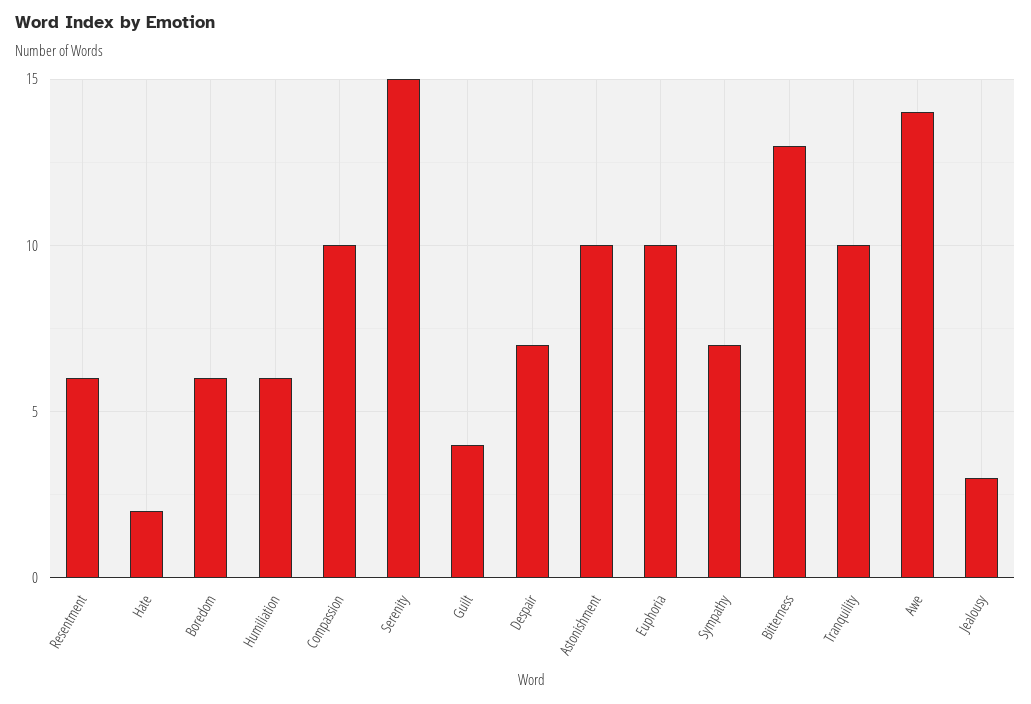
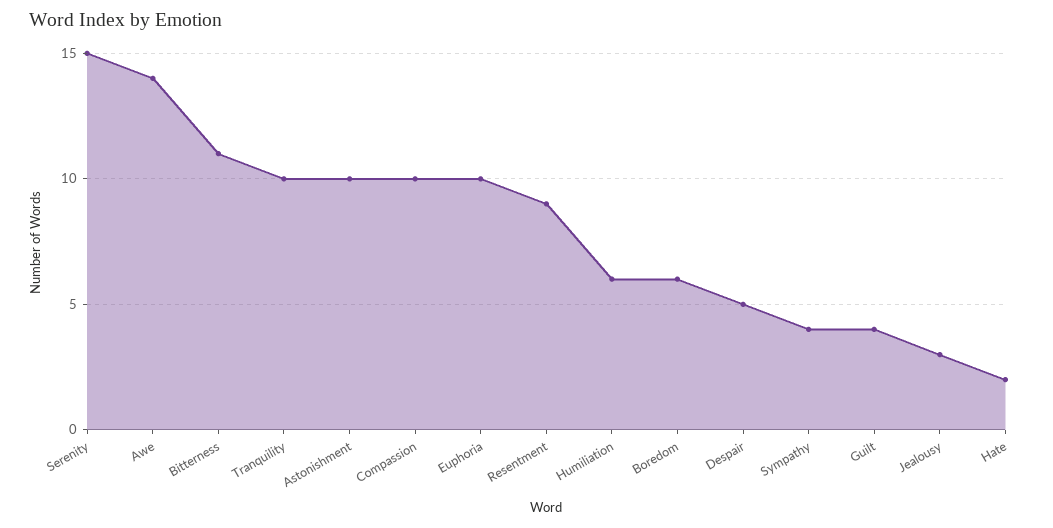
Resentment: 6 -> 9
Despair: 7 -> 5
Sympathy: 7 -> 4
Bitterness: 13 -> 11

